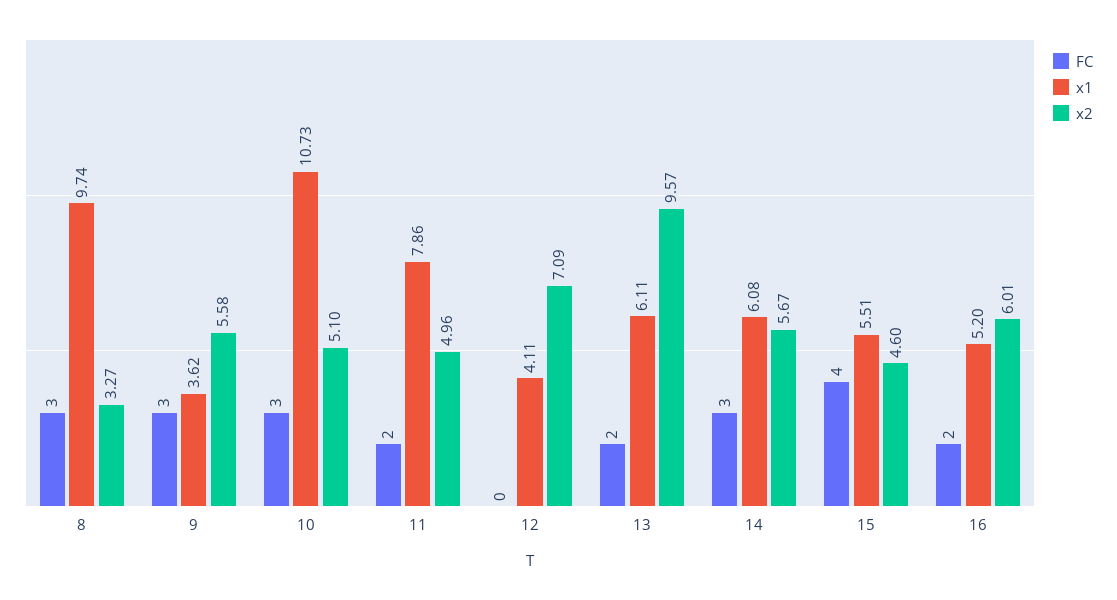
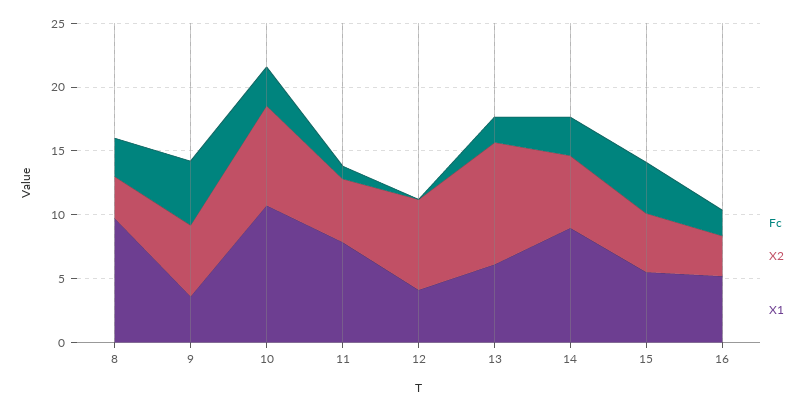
FC, 9: 3 -> 5
x2, 10: 5.1 -> 8
FC, 11: 2 -> 1
x1, 14: 6.08 -> 9
x2, 16: 6.01 -> 3

